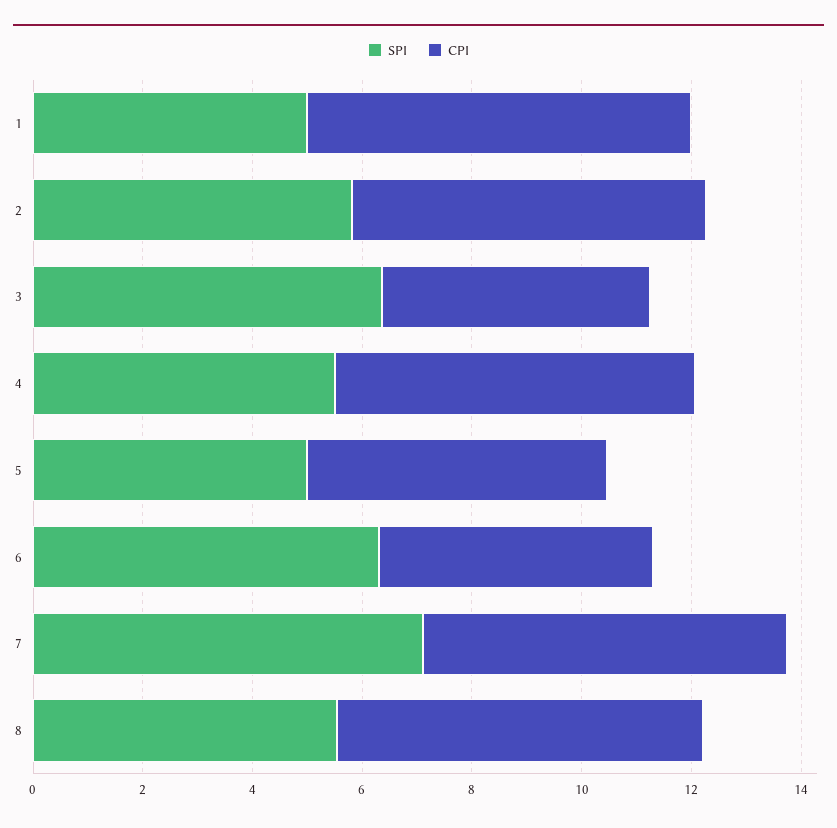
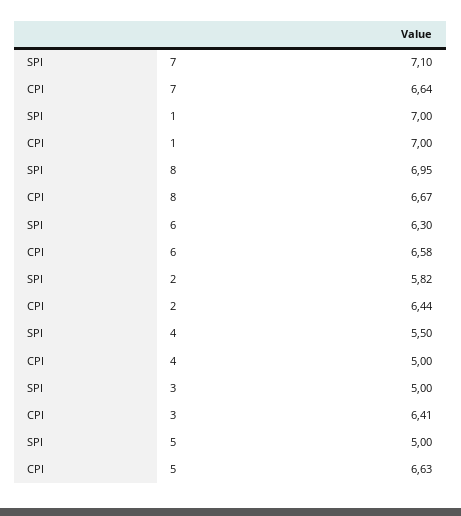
SPI, 1: 5 -> 7
SPI, 3: 6.5 -> 5
CPI, 3: 5 -> 6.41
CPI, 4: 6.5 -> 5
CPI, 5: 5.5 -> 6.63
CPI, 6: 5 -> 6.58
SPI, 8: 5.5 -> 6.95

